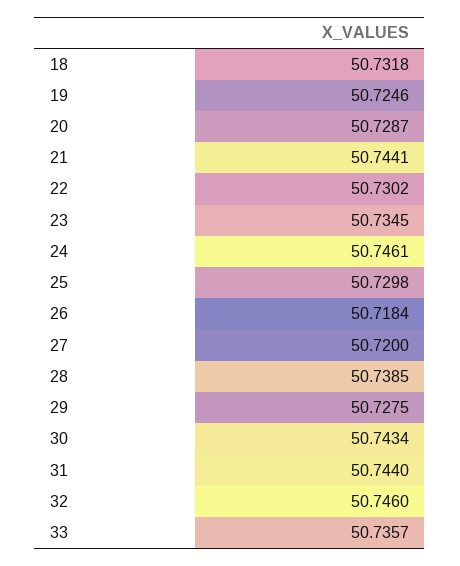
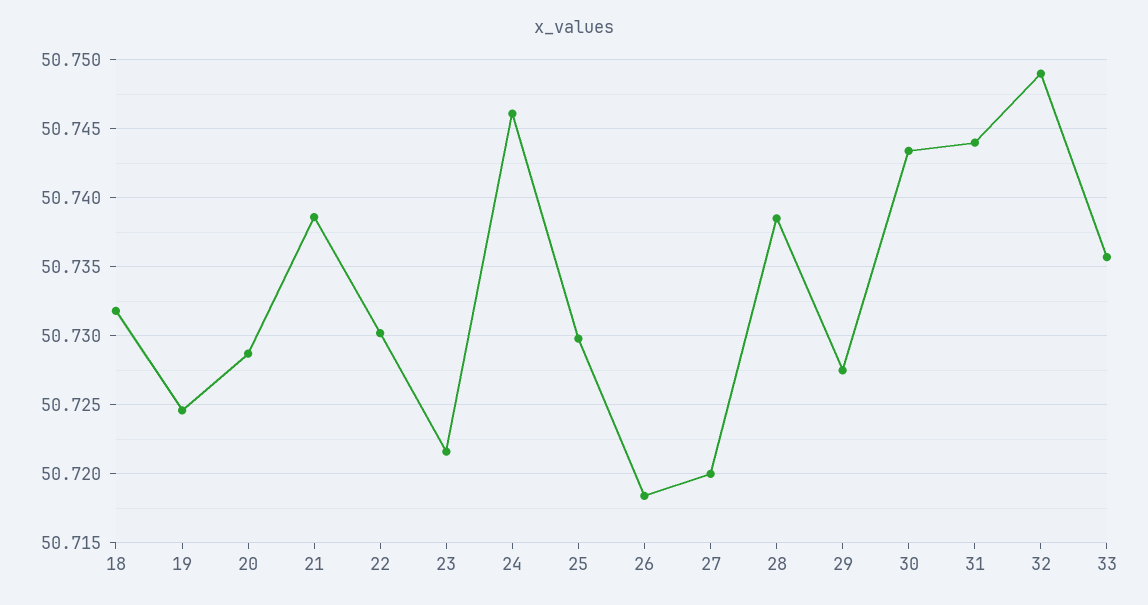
21: 50.7441 -> 50.7385
23: 50.7345 -> 50.7215
32: 50.746 -> 50.749

